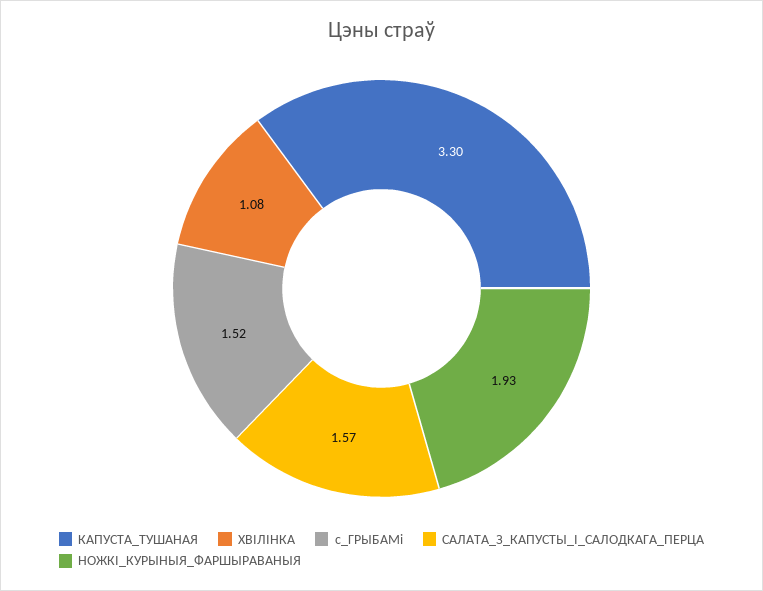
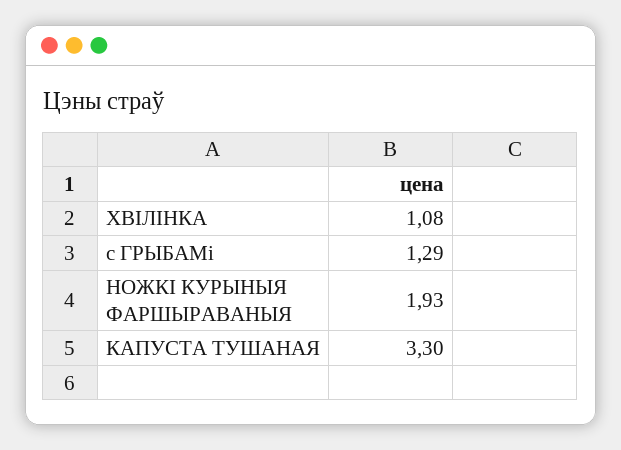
с_ГРЫБАМi: 1.52 -> 1.29
САЛАТА_З_КАПУСТЫ_I_САЛОДКАГА_ПЕРЦА: 1.57 -> none

